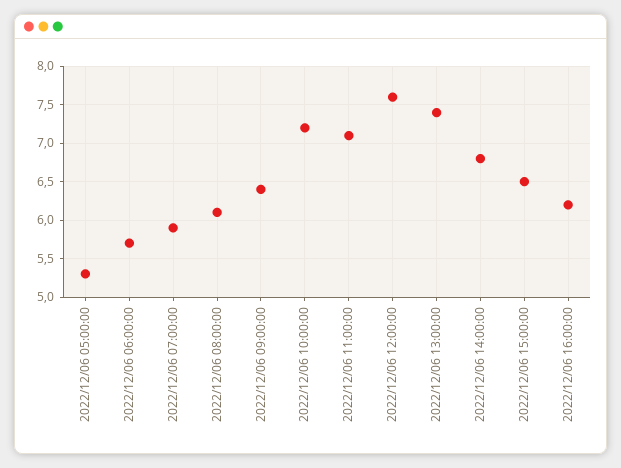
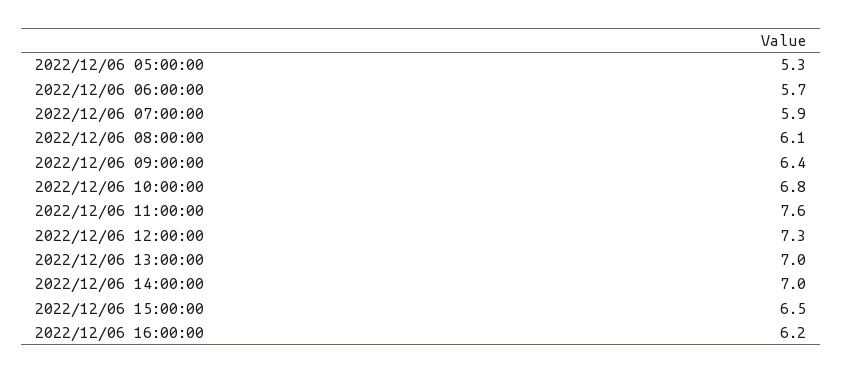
2022/12/06 10:00:00: 7.2 -> 6.8
2022/12/06 11:00:00: 7.1 -> 7.6
2022/12/06 12:00:00: 7.6 -> 7.3
2022/12/06 13:00:00: 7.4 -> 7
2022/12/06 14:00:00: 6.8 -> 7

